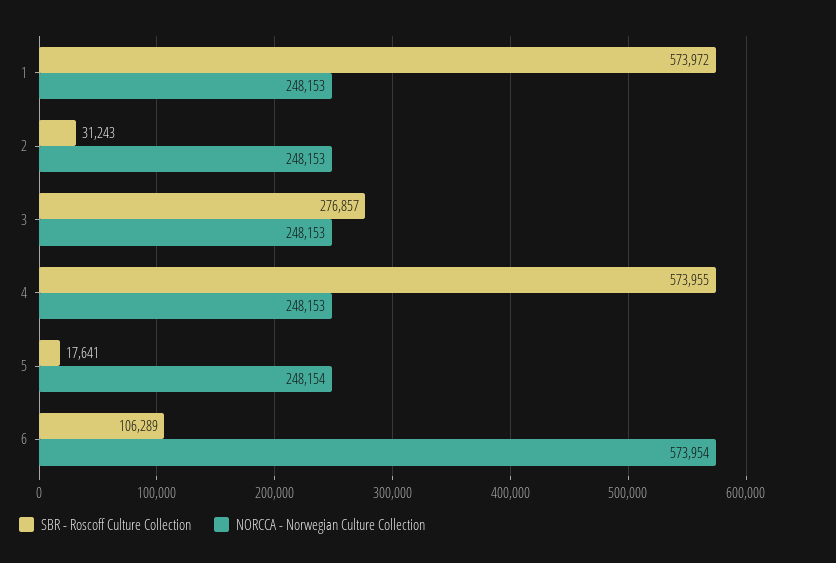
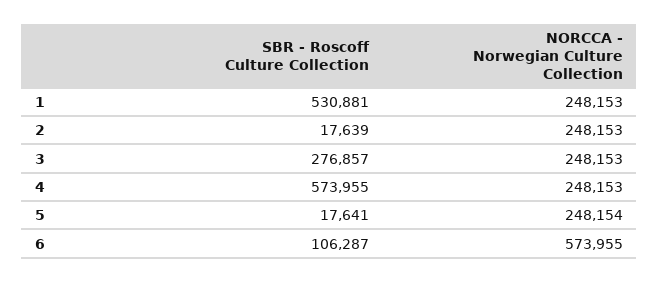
SBR - Roscoff Culture Collection, 1: 573972 -> 530881
SBR - Roscoff Culture Collection, 2: 31243 -> 17639
SBR - Roscoff Culture Collection, 6: 106289 -> 106287
NORCCA - Norwegian Culture Collection, 6: 573954 -> 573955

